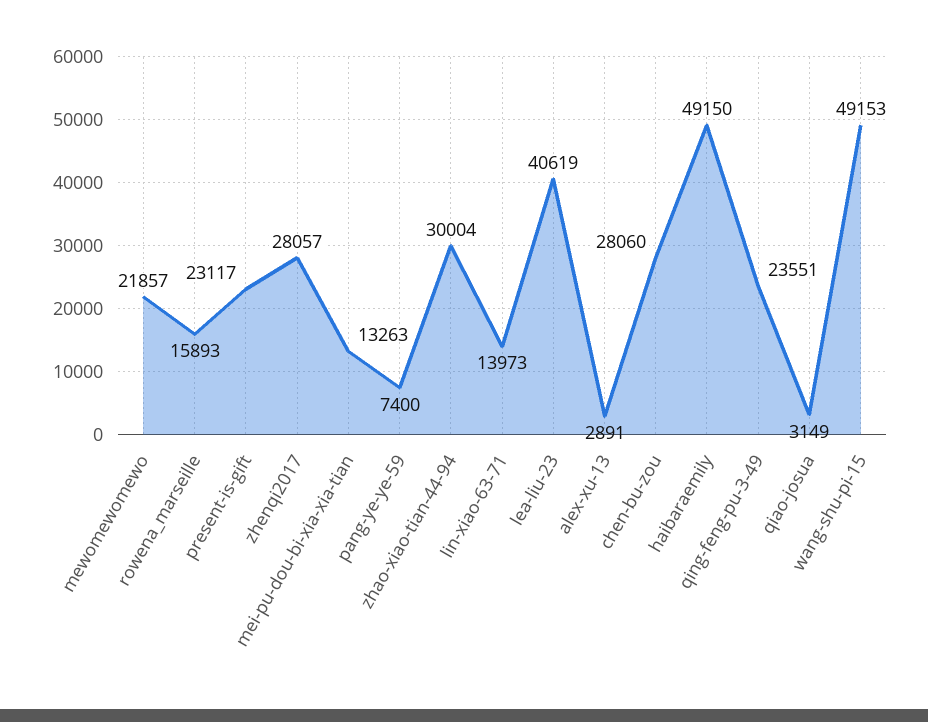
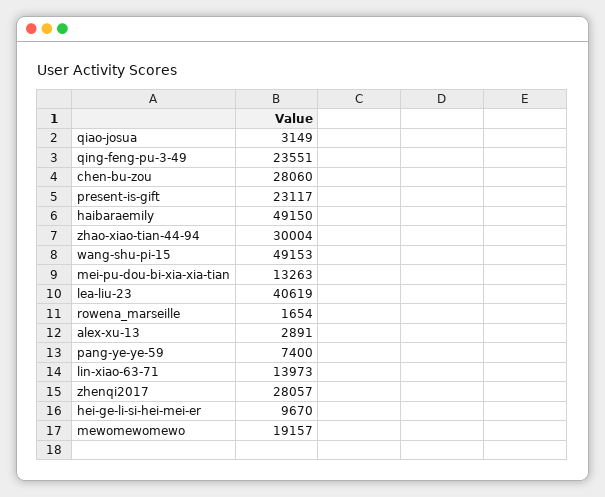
mewomewomewo: 21857 -> 19157
rowena_marseille: 15893 -> 1654
hei-ge-li-si-hei-mei-er: none -> 9670

